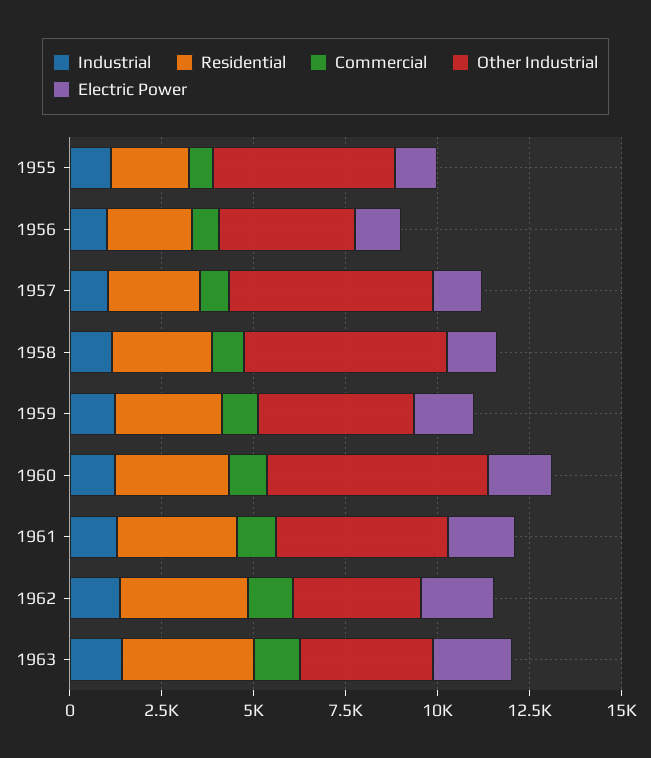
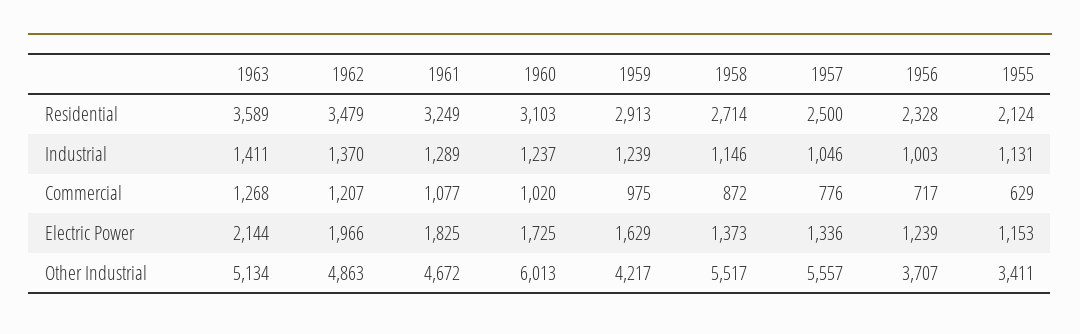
Other Industrial, 1955: 5000 -> 3411
Other Industrial, 1962: 3500 -> 4863
Other Industrial, 1963: 3500 -> 5134

